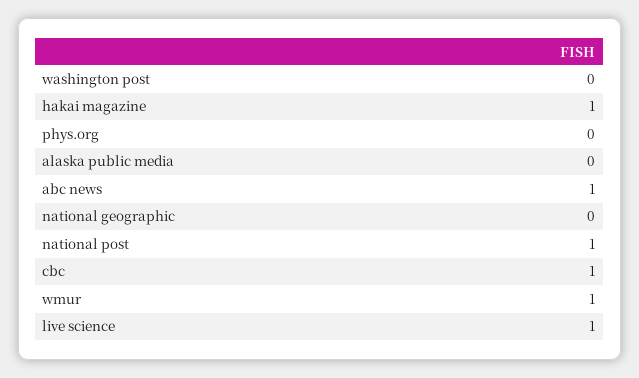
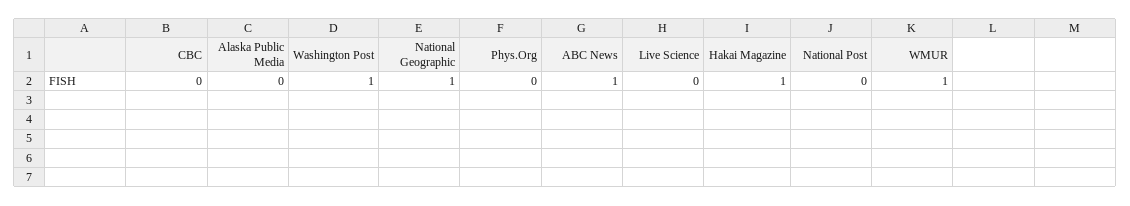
washington post: 0 -> 1
national geographic: 0 -> 1
national post: 1 -> 0
cbc: 1 -> 0
live science: 1 -> 0

